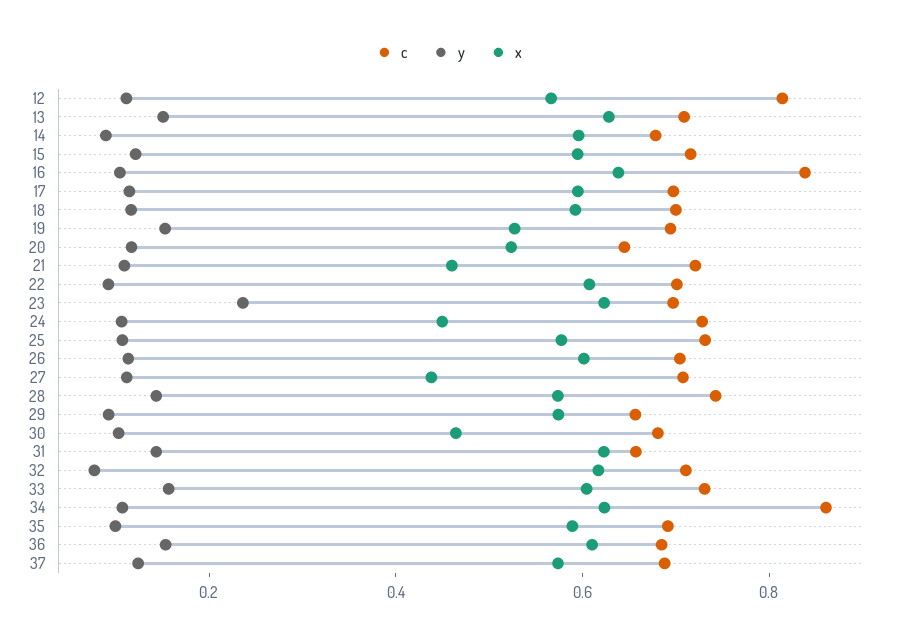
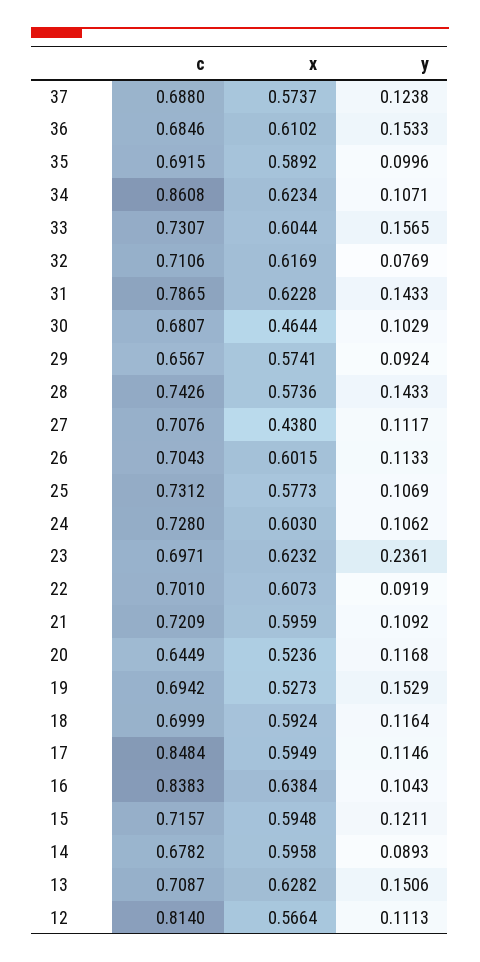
c, 17: 0.7 -> 0.8484
x, 21: 0.45 -> 0.5959
x, 24: 0.45 -> 0.603
c, 31: 0.65 -> 0.7865

